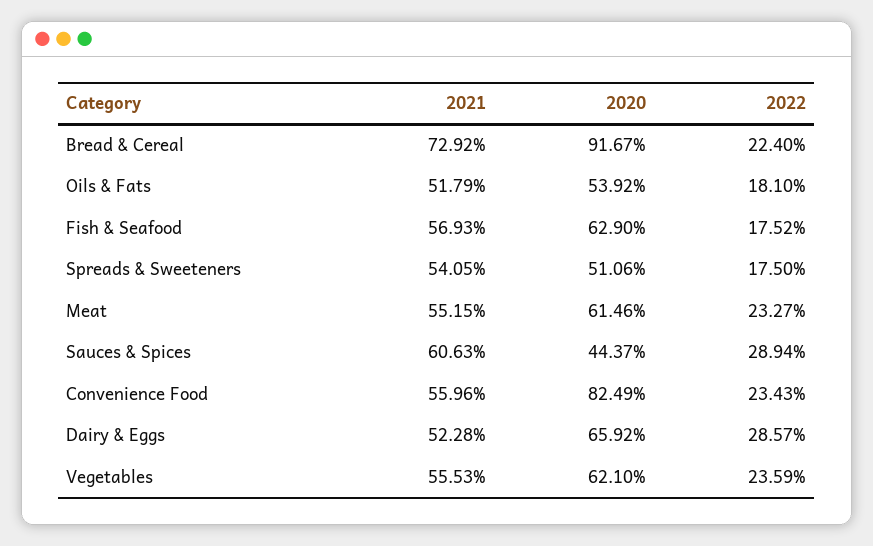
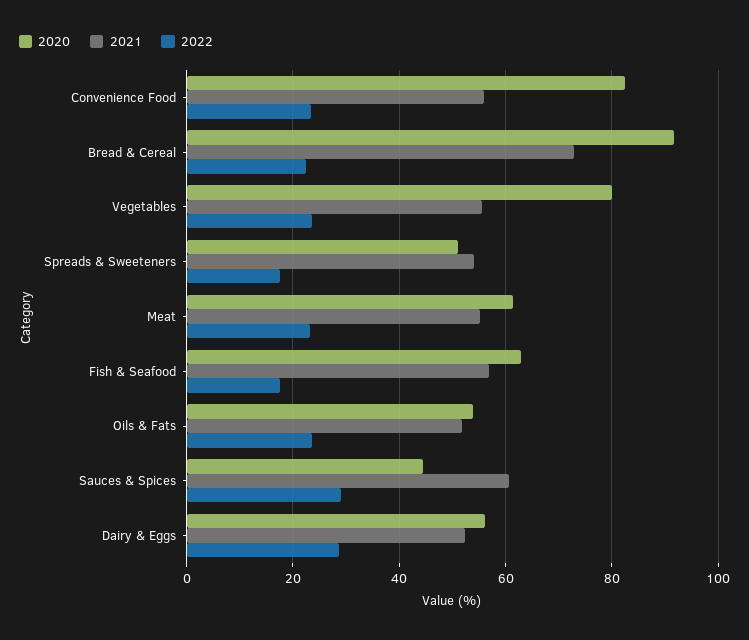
2022, Oils & Fats: 18.1 -> 24
2020, Dairy & Eggs: 65.92 -> 56
2020, Vegetables: 62.1 -> 80

